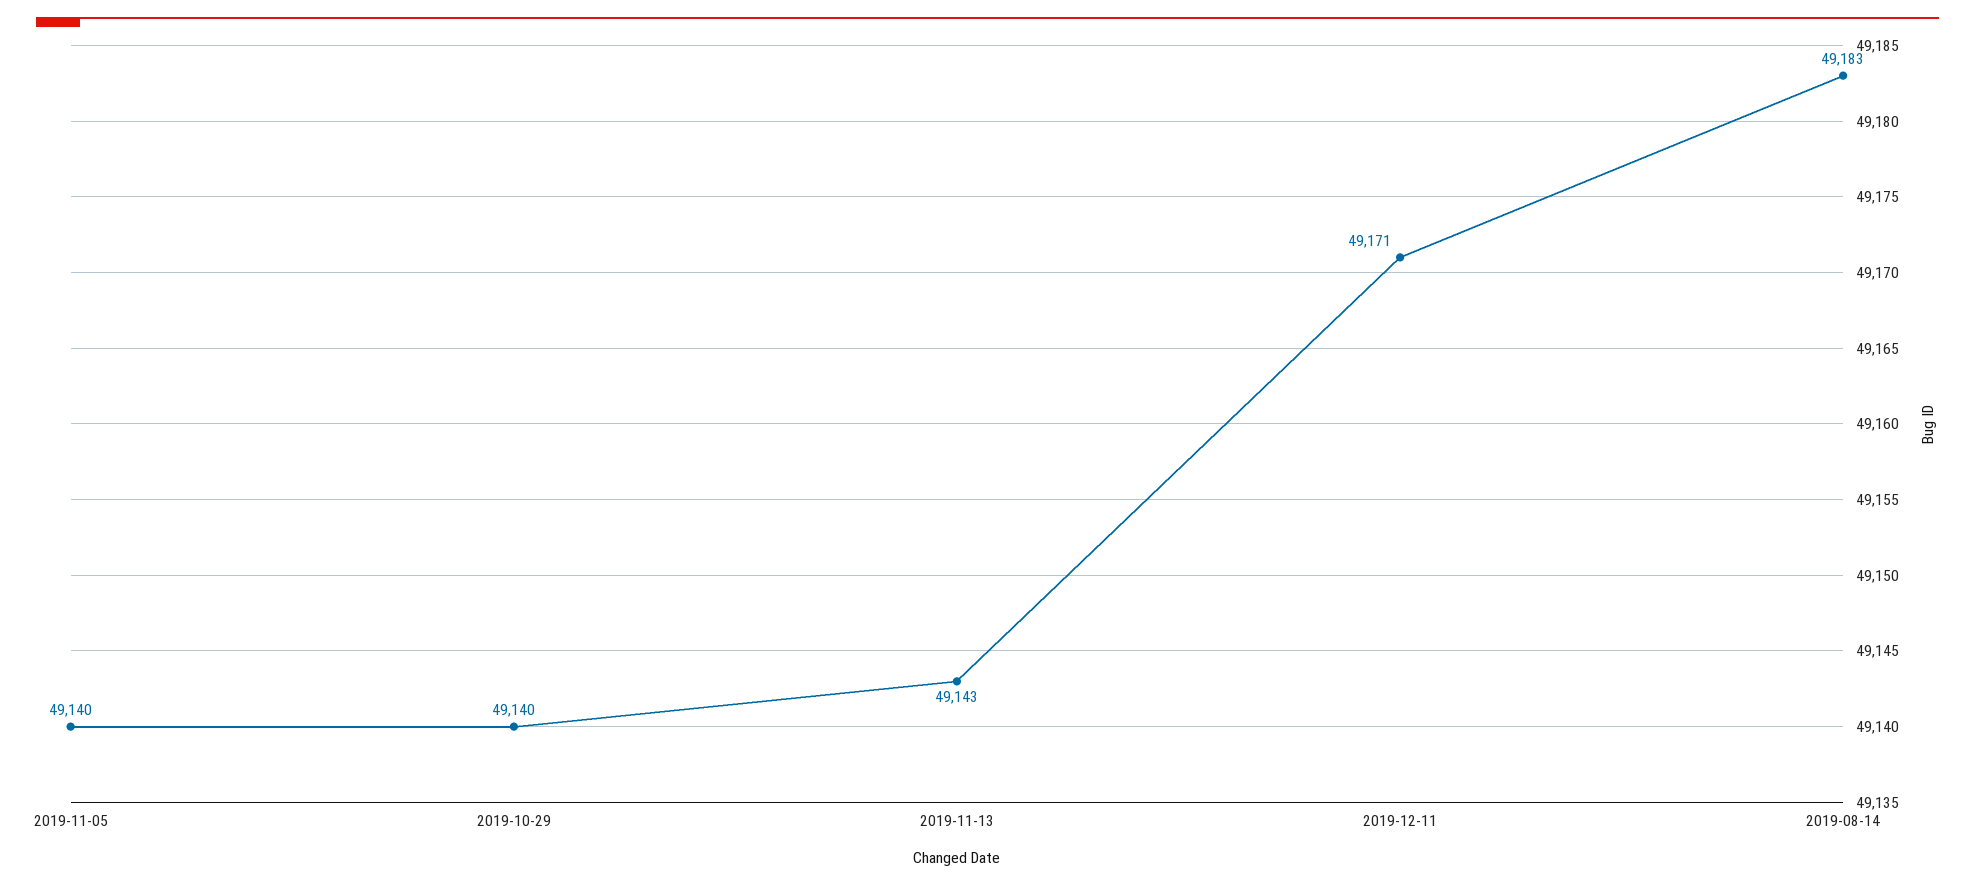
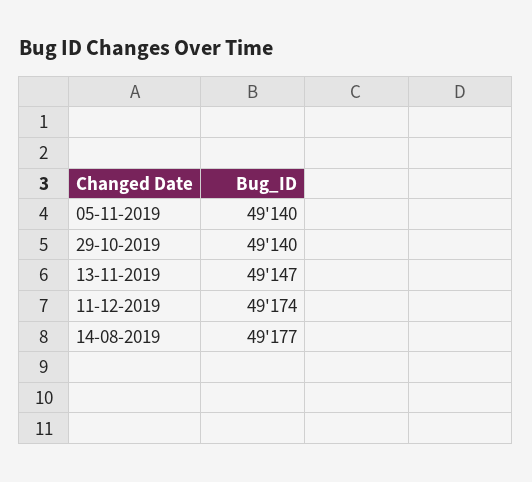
2019-11-13: 49143 -> 49147
2019-12-11: 49171 -> 49174
2019-08-14: 49183 -> 49177

